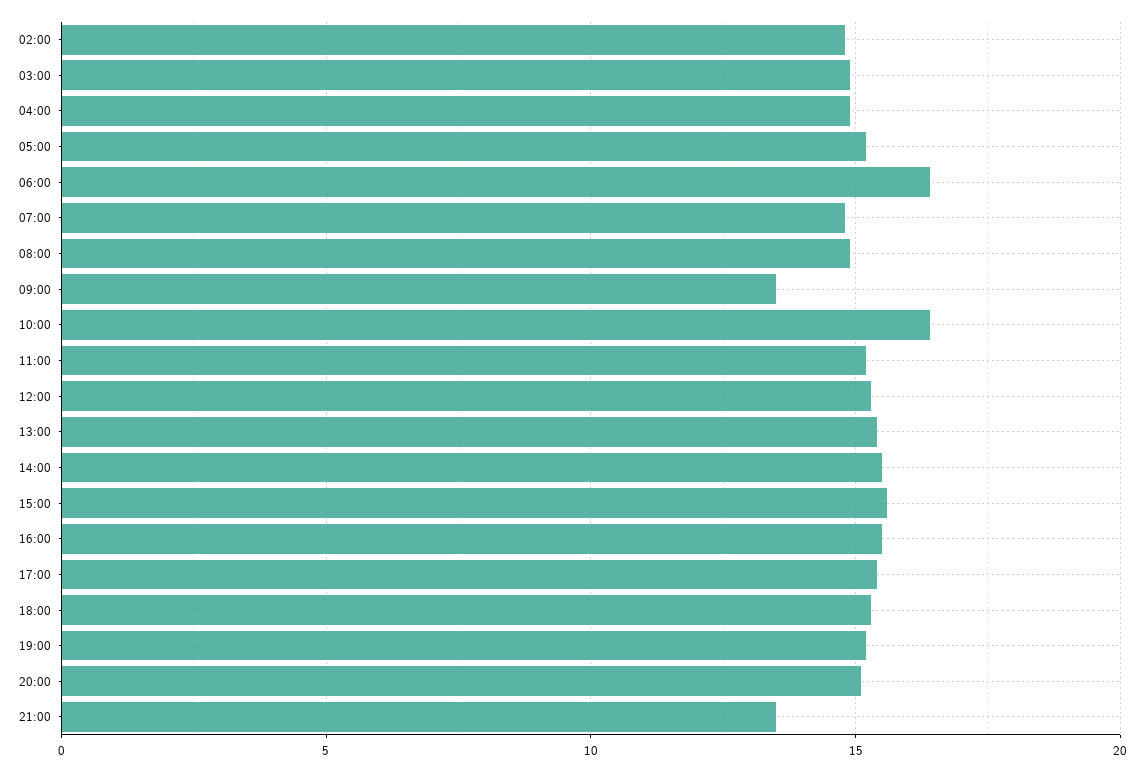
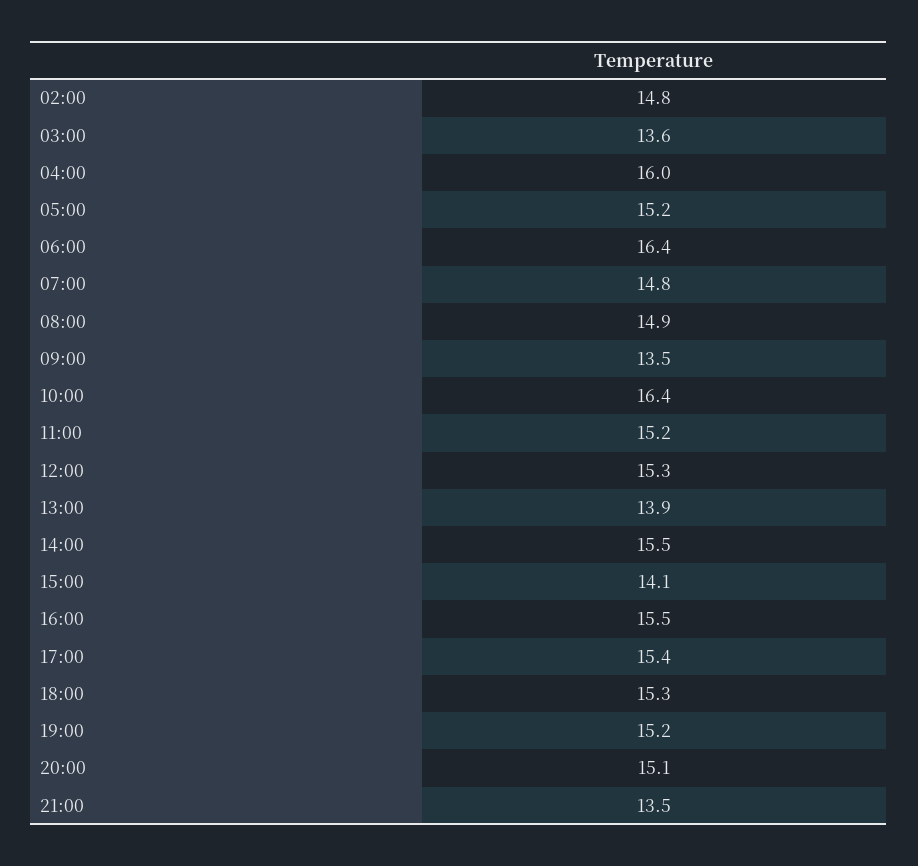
03:00: 15 -> 13.6
04:00: 15 -> 16
13:00: 15.5 -> 13.9
15:00: 15.5 -> 14.1

